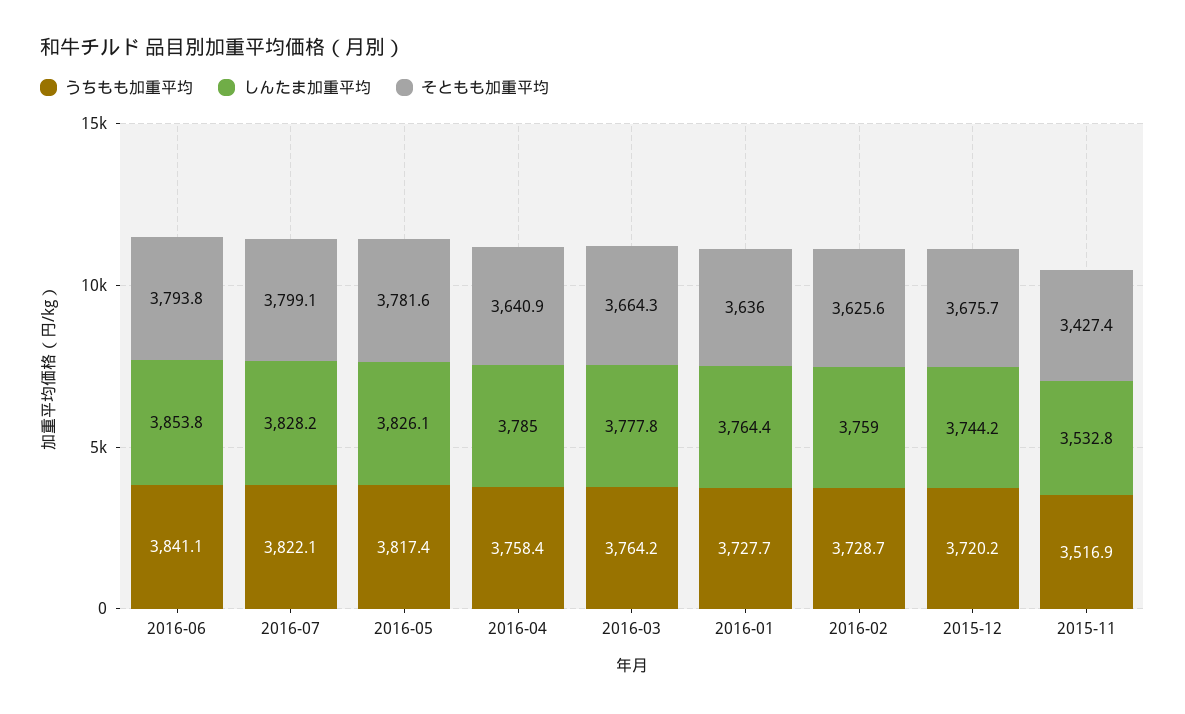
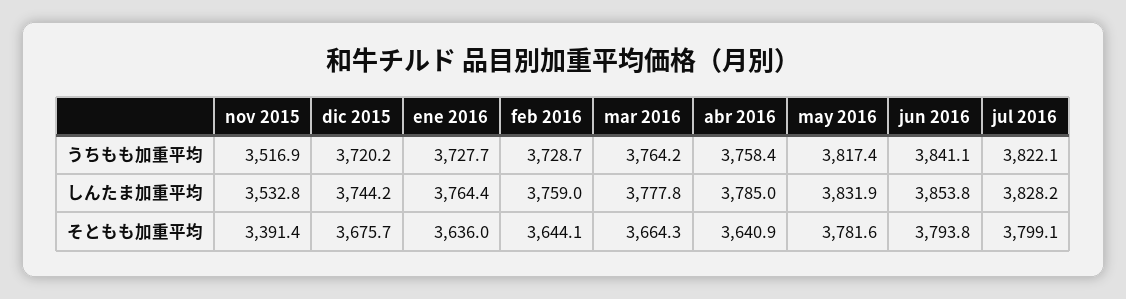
しんたま加重平均, 2016-05: 3826.1 -> 3831.9
そともも加重平均, 2016-02: 3625.6 -> 3644.1
そともも加重平均, 2015-11: 3427.4 -> 3391.4

